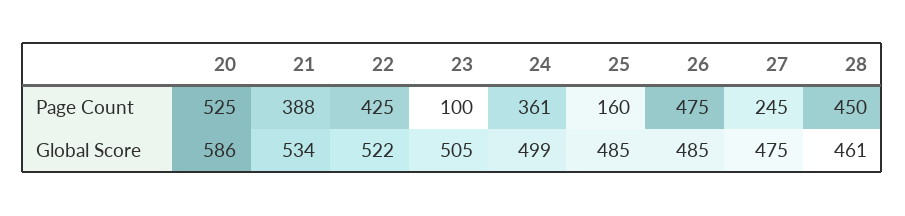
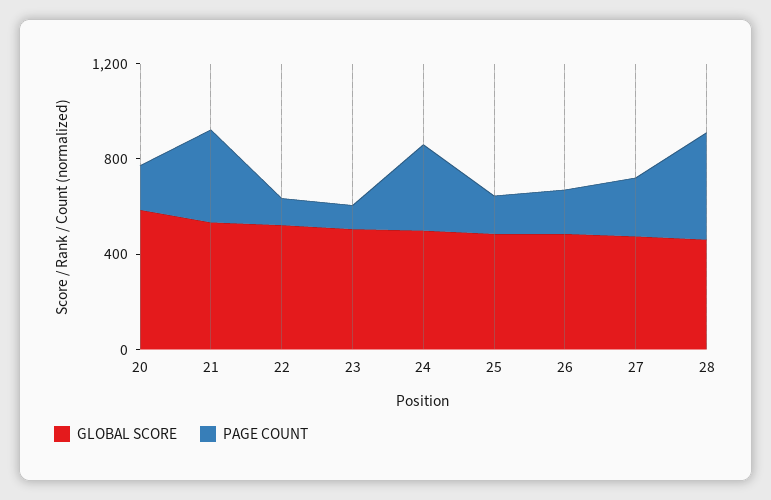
Page Count, 20: 525 -> 200
Page Count, 22: 425 -> 100
Page Count, 26: 475 -> 200

